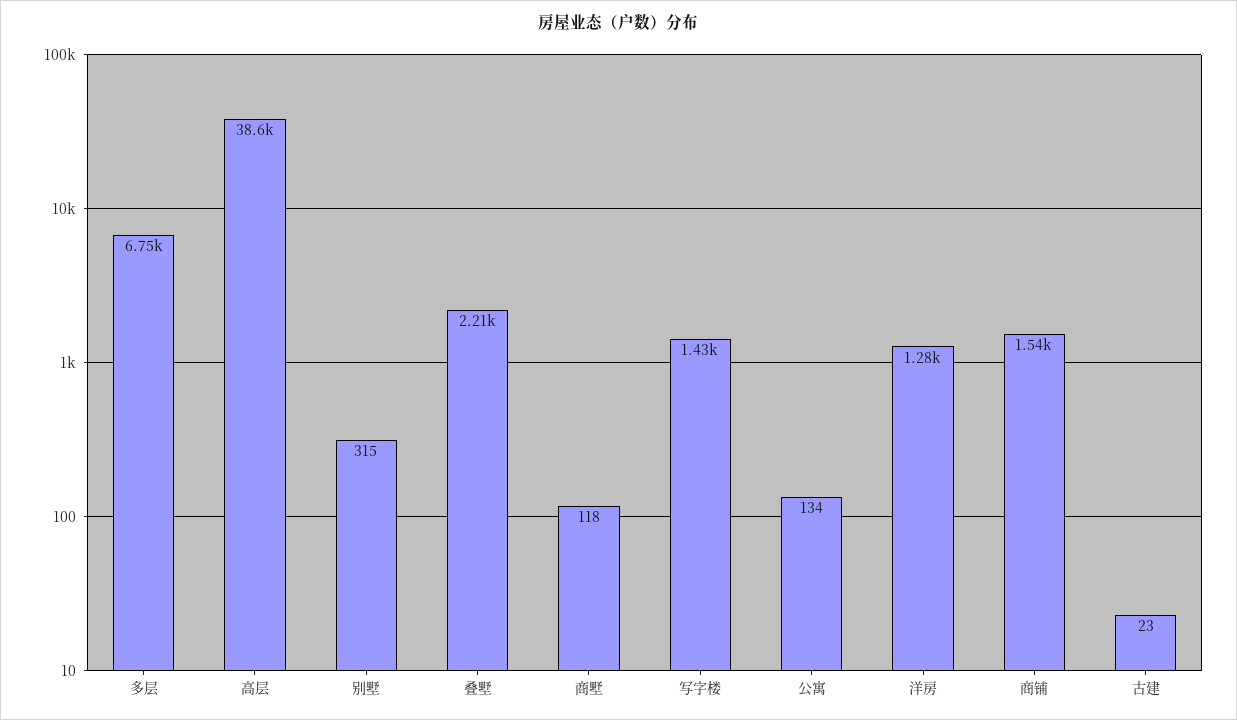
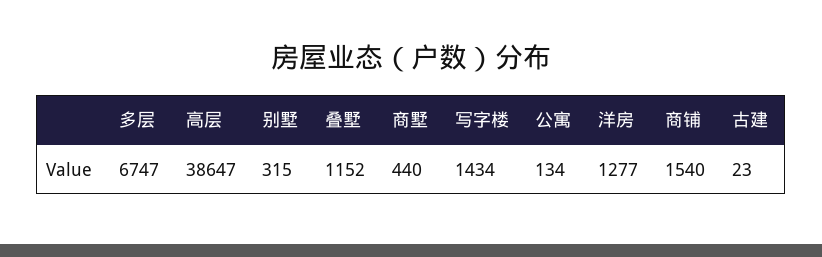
叠墅: 2210 -> 1152
商墅: 118 -> 440

